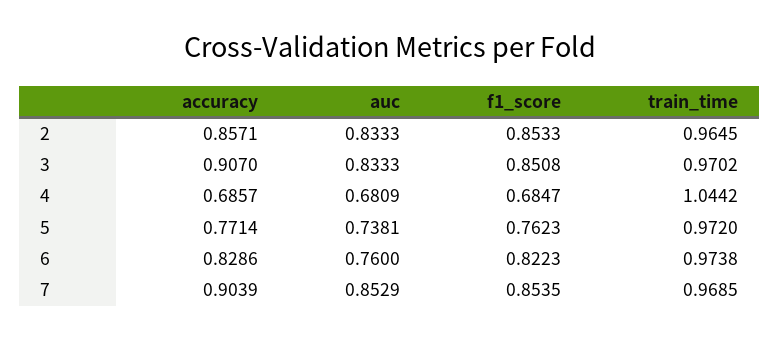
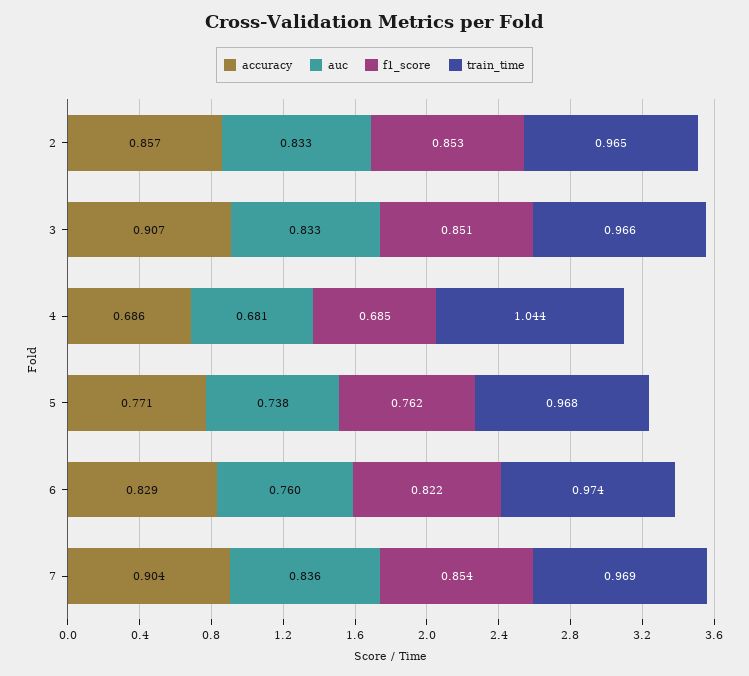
train_time, 3: 0.9702 -> 0.966
train_time, 5: 0.972 -> 0.968
auc, 7: 0.8529 -> 0.836

